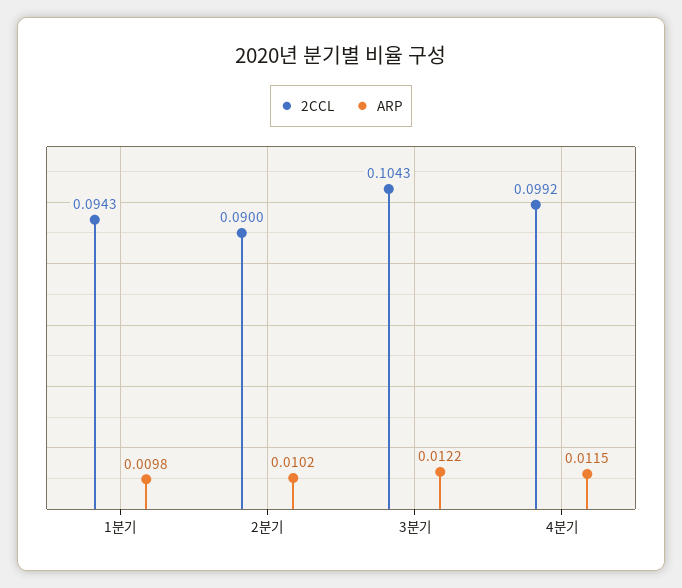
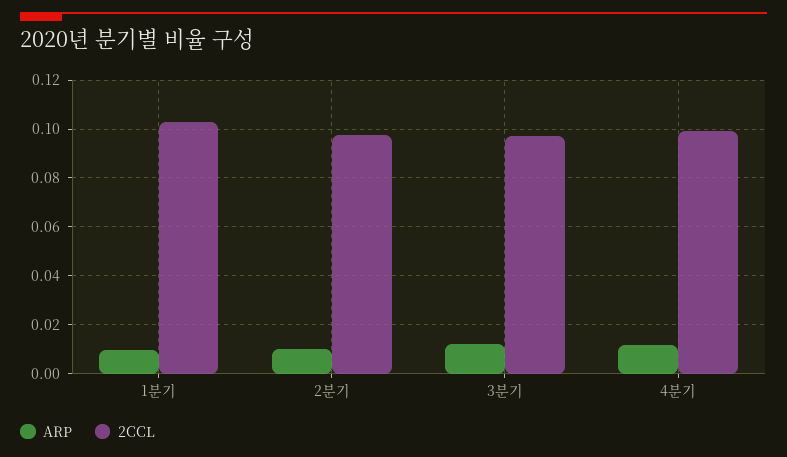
2CCL, 1분기: 0.0943 -> 0.1025
2CCL, 2분기: 0.09 -> 0.0975
2CCL, 3분기: 0.1043 -> 0.0975

